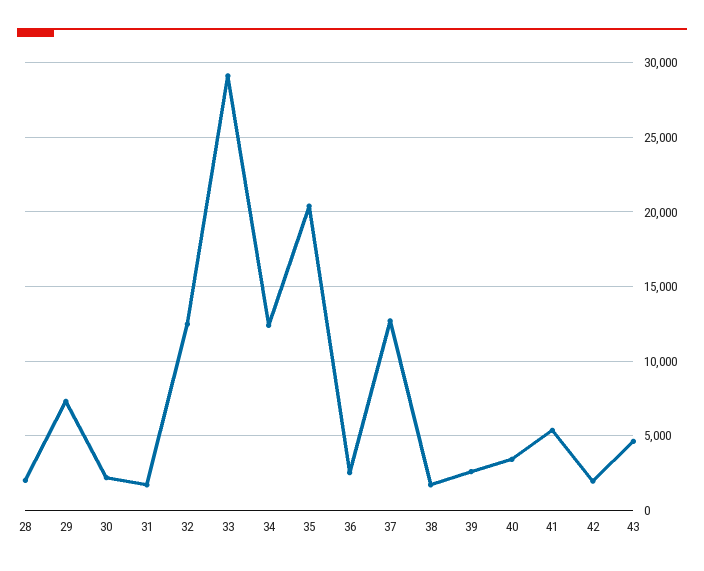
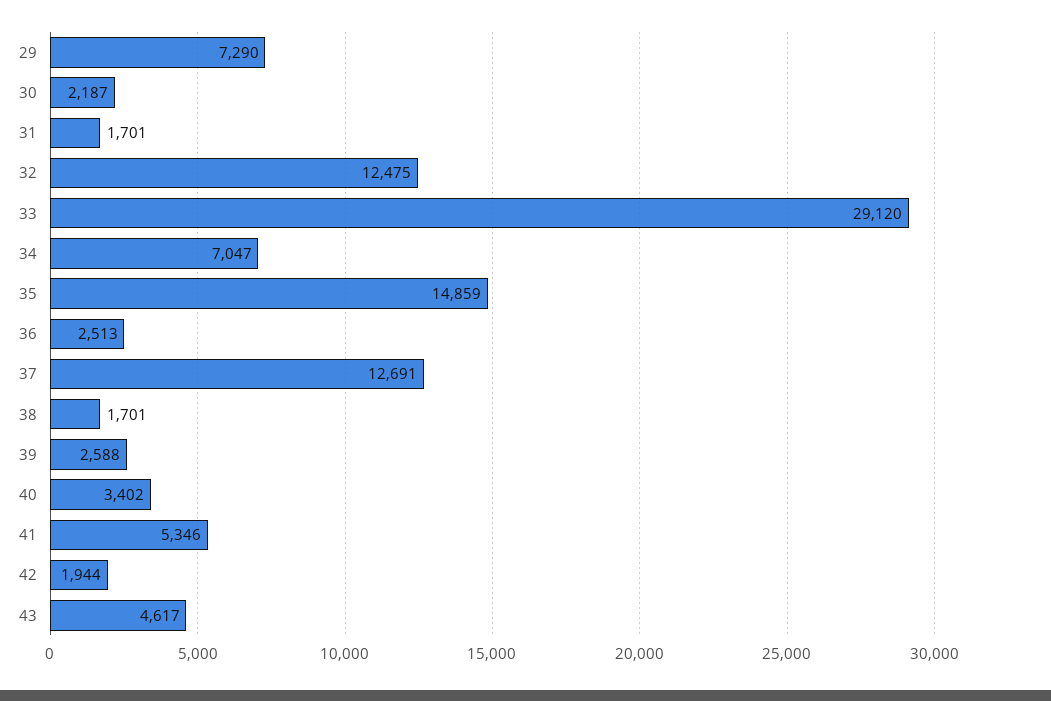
28: 2000 -> none
34: 12500 -> 7047
35: 20500 -> 14859

